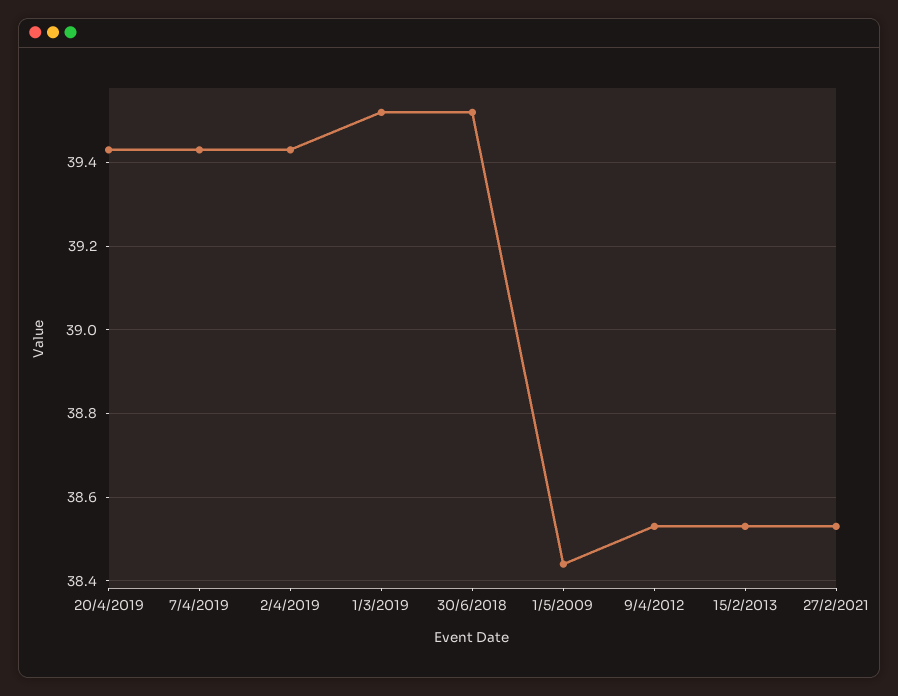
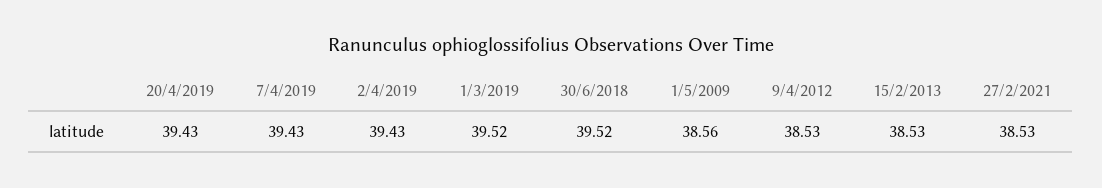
1/5/2009: 38.45 -> 38.56

